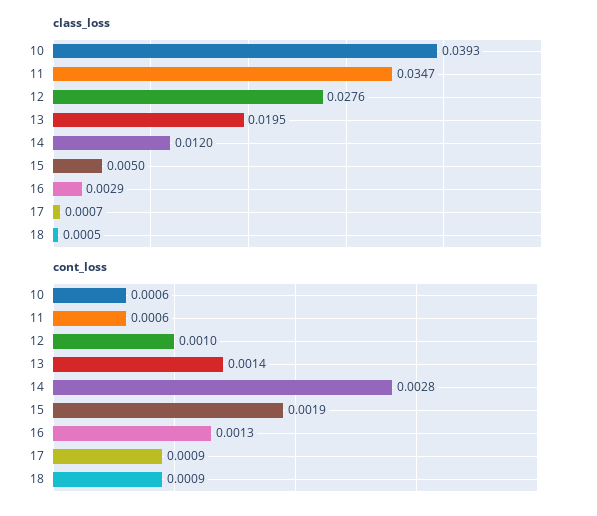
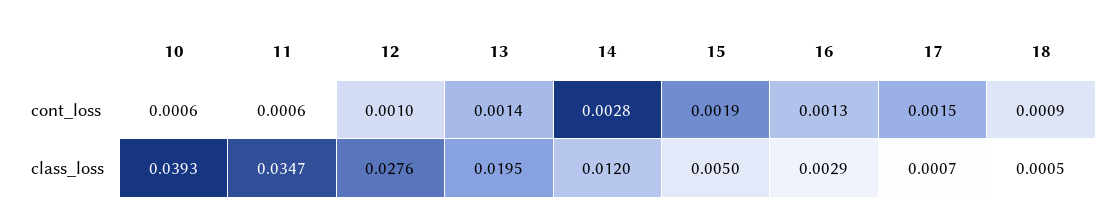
cont_loss, 17: 0.0009 -> 0.0015

